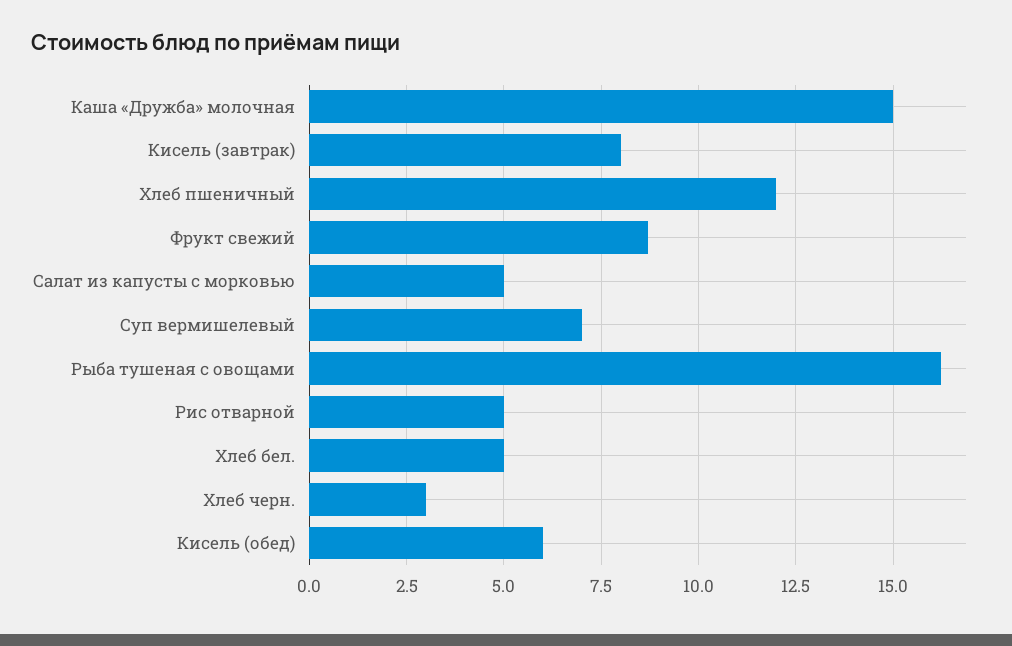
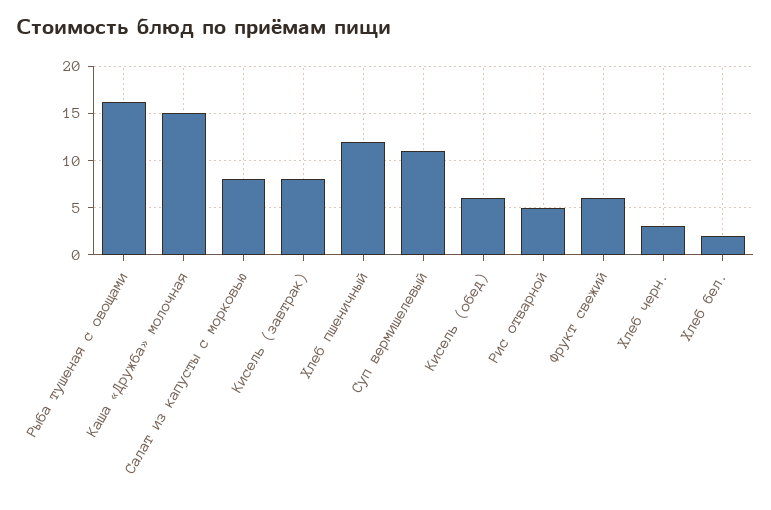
Фрукт свежий: 8.75 -> 6
Салат из капусты с морковью: 5 -> 8
Суп вермишелевый: 7 -> 11
Хлеб бел.: 5 -> 2

